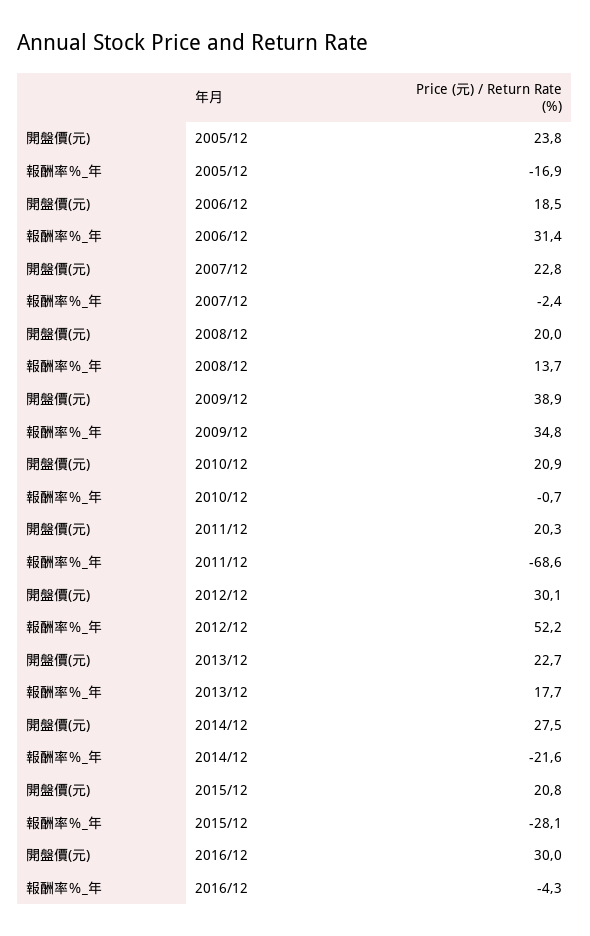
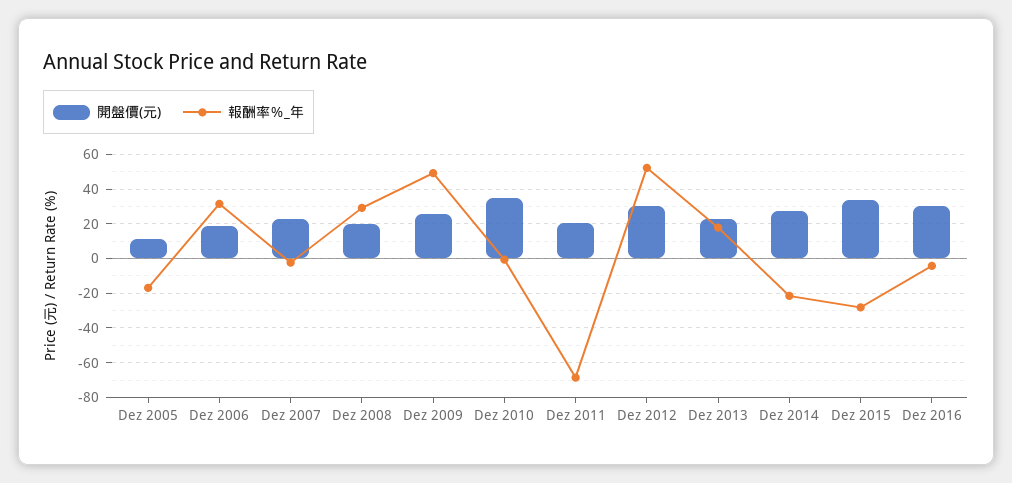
開盤價(元), 2005/12: 23.8 -> 10
報酬率％_年, 2008/12: 13.7 -> 30
開盤價(元), 2009/12: 38.9 -> 25
報酬率％_年, 2009/12: 34.8 -> 50
開盤價(元), 2010/12: 20.9 -> 35
開盤價(元), 2015/12: 20.8 -> 35

